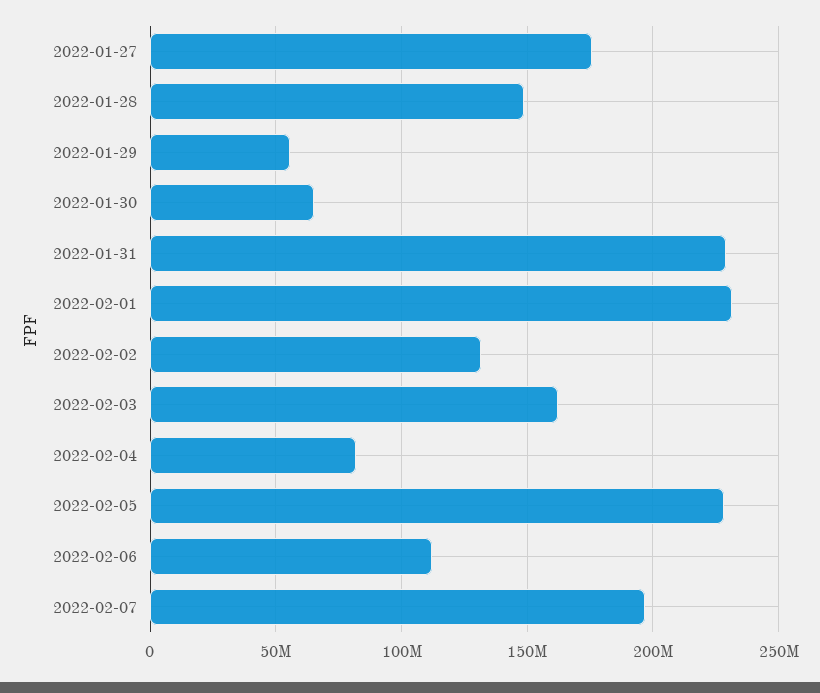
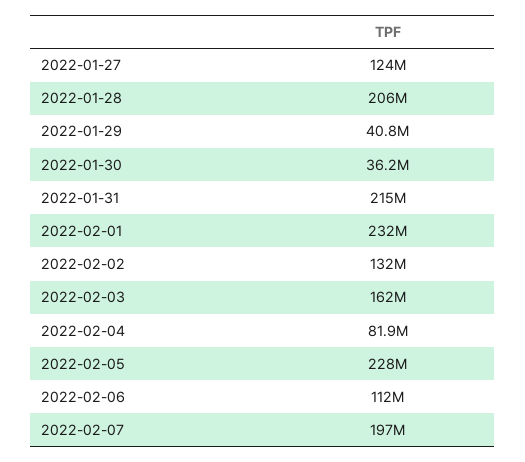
2022-01-27: 175000000 -> 124000000
2022-01-28: 150000000 -> 206000000
2022-01-29: 55000000 -> 40800000
2022-01-30: 65000000 -> 36200000
2022-01-31: 230000000 -> 215000000

